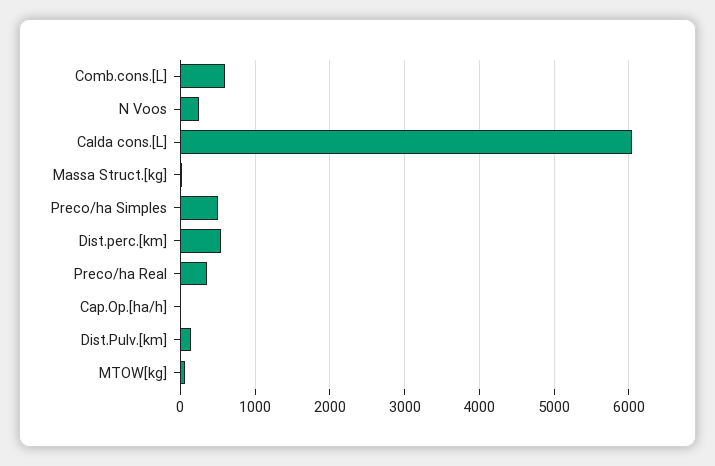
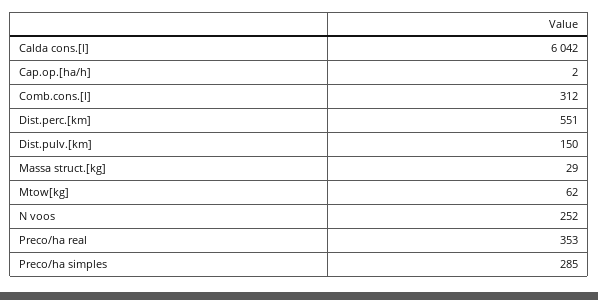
Comb.cons.[L]: 600 -> 312
Preco/ha Simples: 500 -> 285

